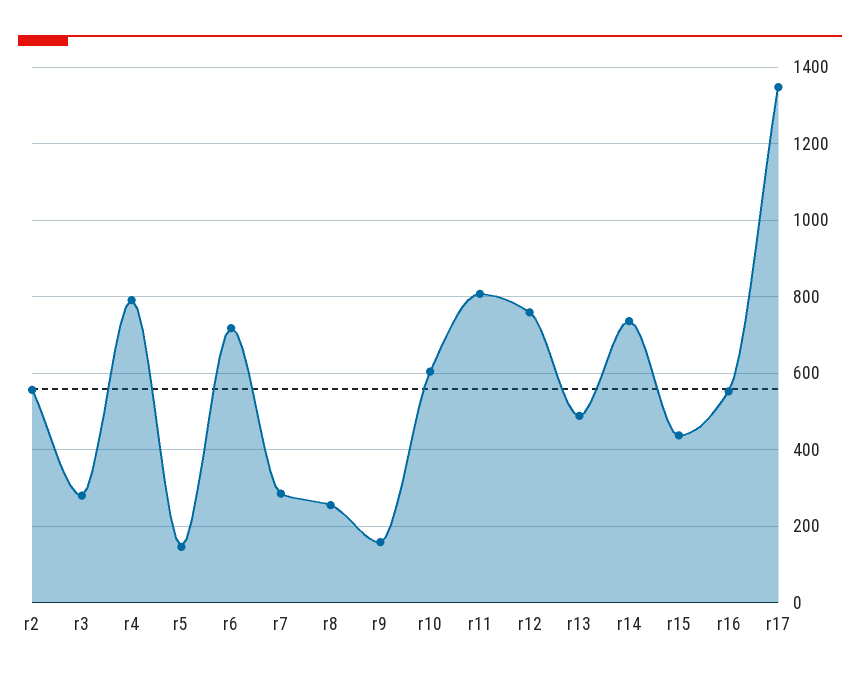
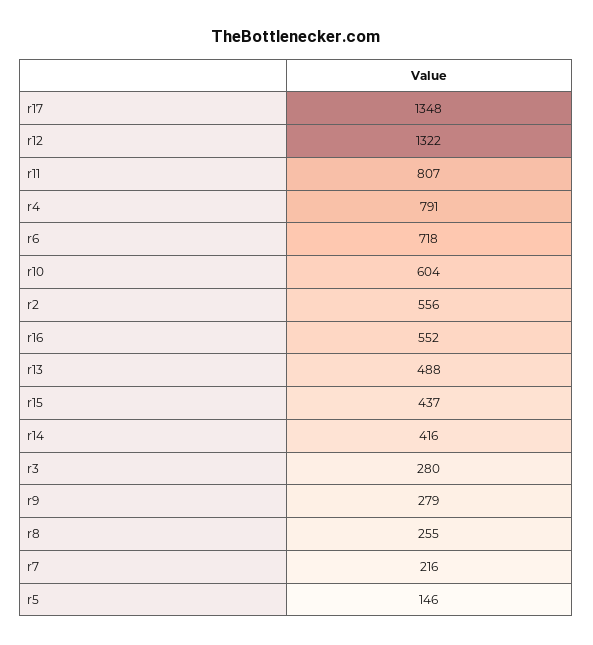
r7: 280 -> 216
r9: 160 -> 279
r12: 760 -> 1322
r14: 740 -> 416

